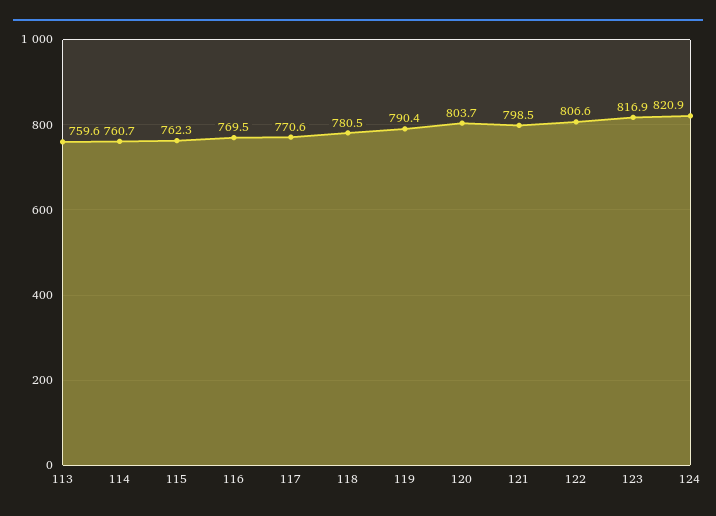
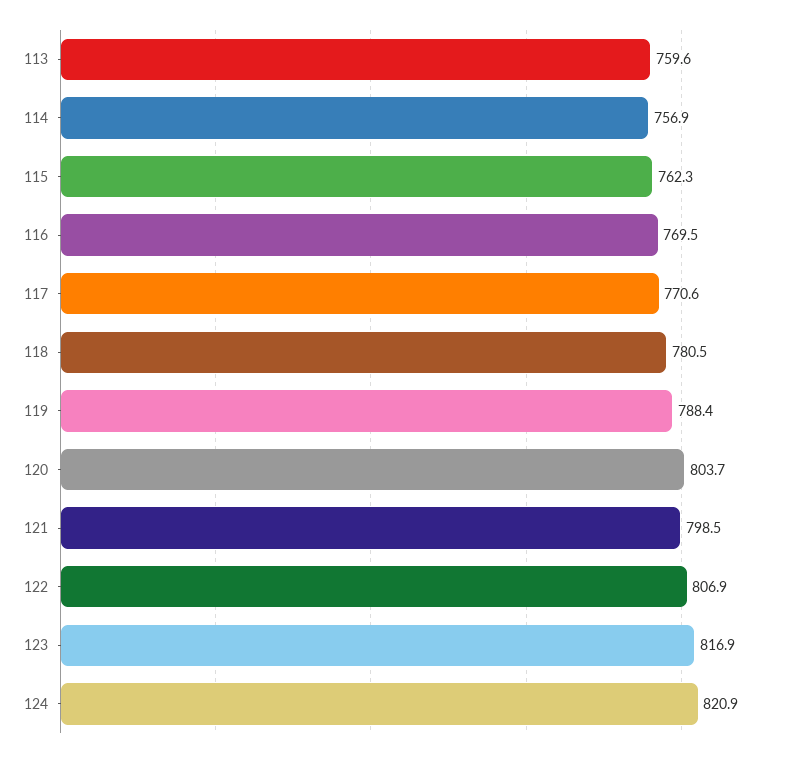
114: 760.7 -> 756.9
119: 790.4 -> 788.4
122: 806.6 -> 806.9

